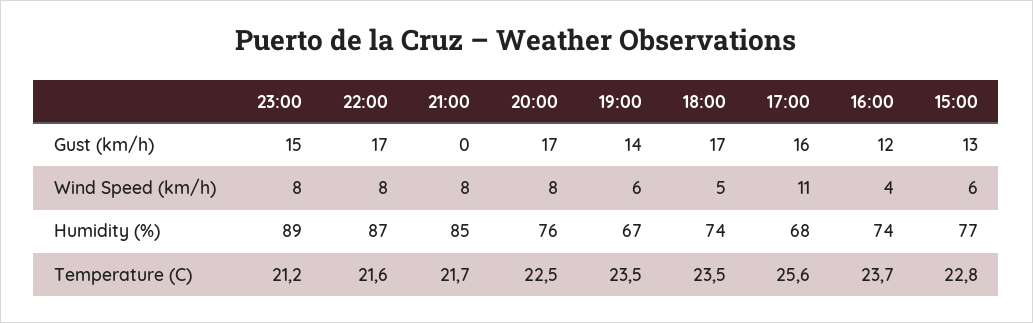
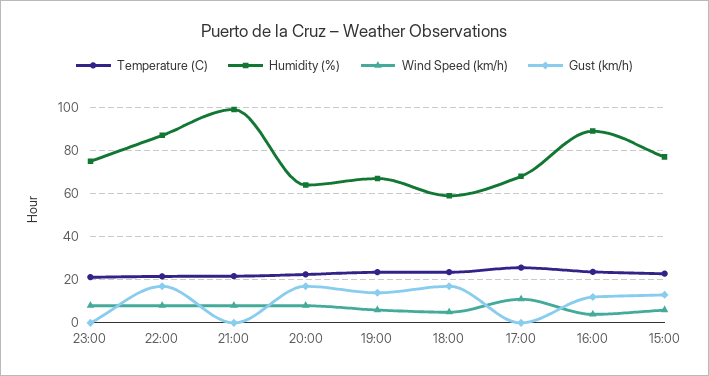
Gust (km/h), 23:00: 15 -> 0
Gust (km/h), 17:00: 16 -> 0
Humidity (%), 23:00: 89 -> 75
Humidity (%), 21:00: 85 -> 100
Humidity (%), 20:00: 76 -> 65
Humidity (%), 18:00: 74 -> 60
Humidity (%), 16:00: 74 -> 90

